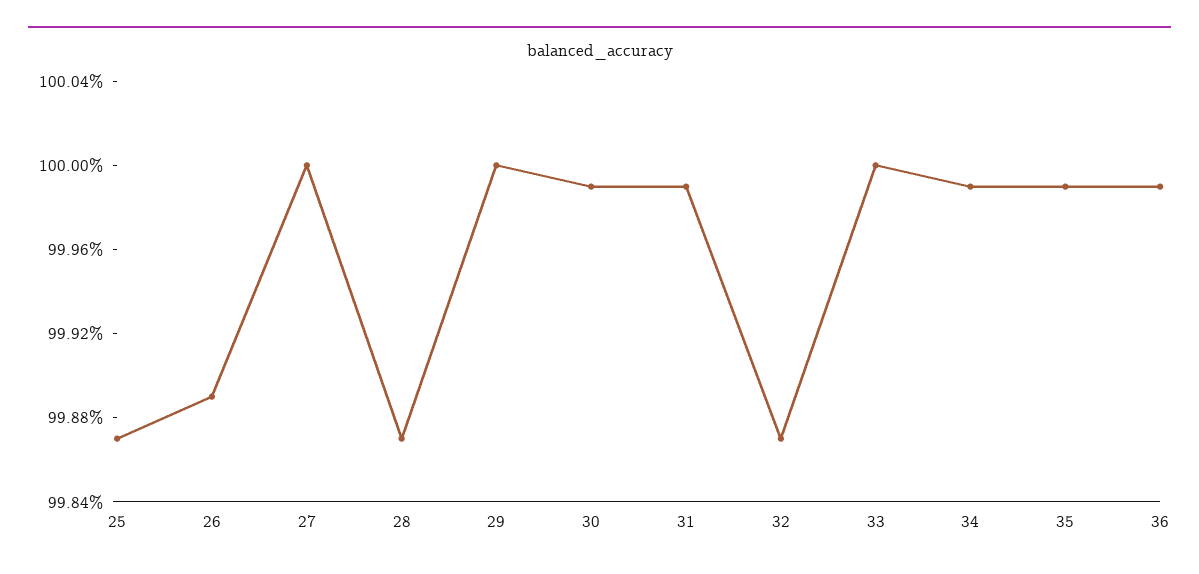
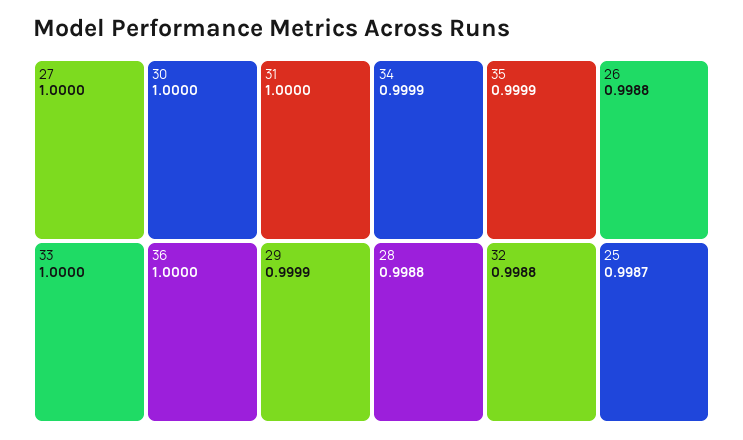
26: 0.9989 -> 0.9988
28: 0.9987 -> 0.9988
29: 1 -> 0.9999
30: 0.9999 -> 1
31: 0.9999 -> 1
32: 0.9987 -> 0.9988
36: 0.9999 -> 1

